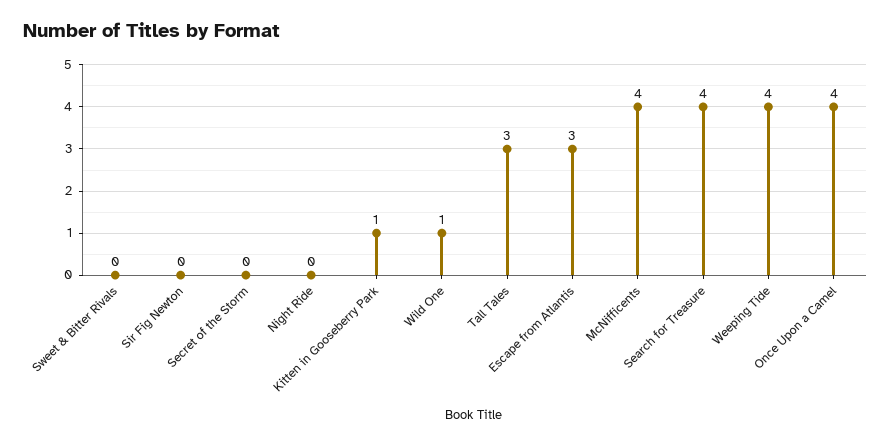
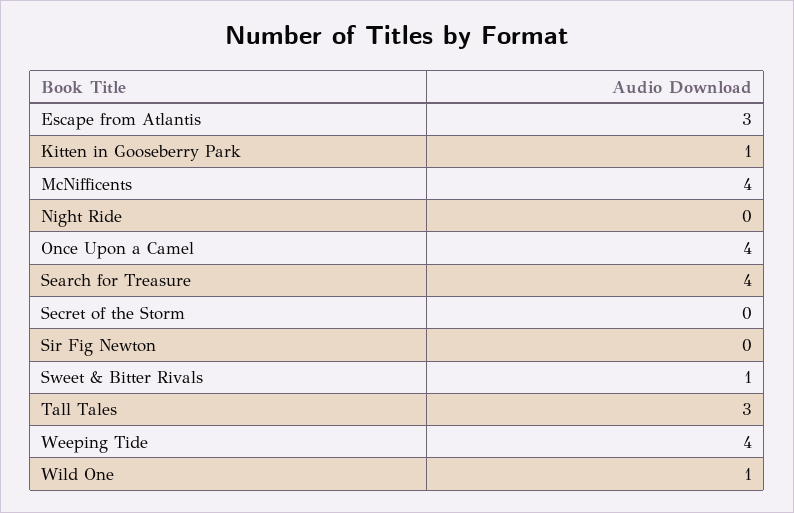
Sweet & Bitter Rivals: 0 -> 1

